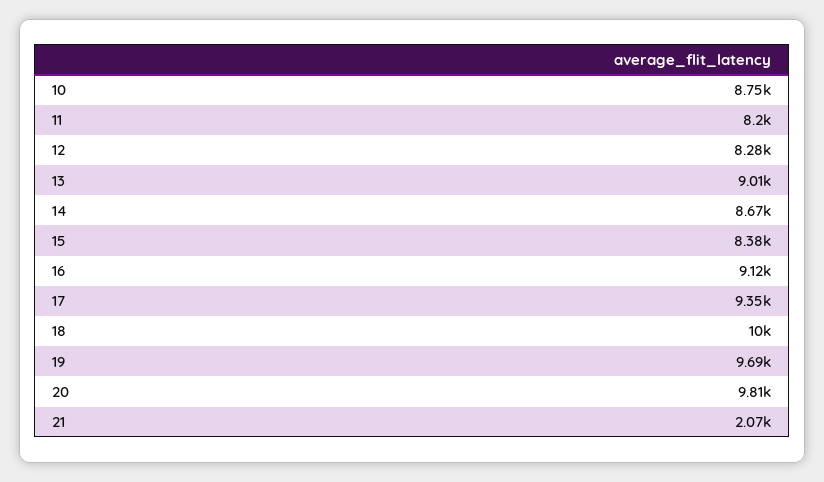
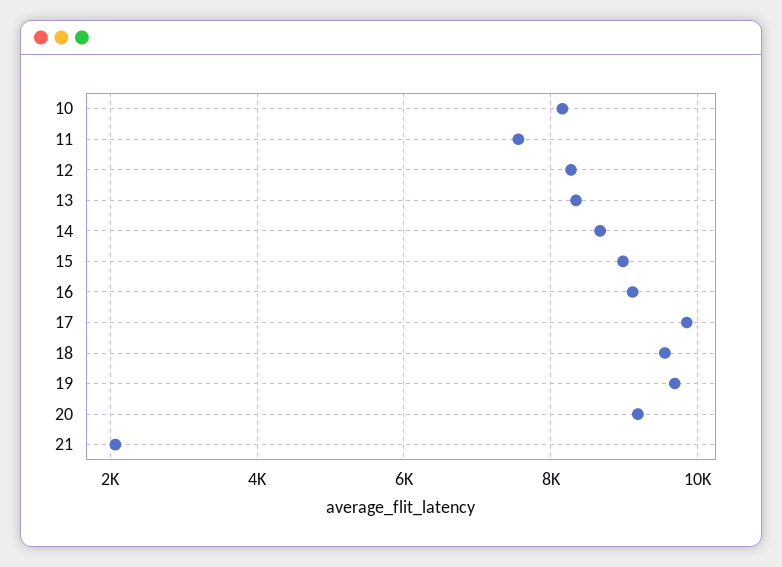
10: 8750 -> 8200
11: 8200 -> 7600
13: 9010 -> 8400
15: 8380 -> 9000
17: 9350 -> 9800
18: 10000 -> 9600
20: 9810 -> 9200

